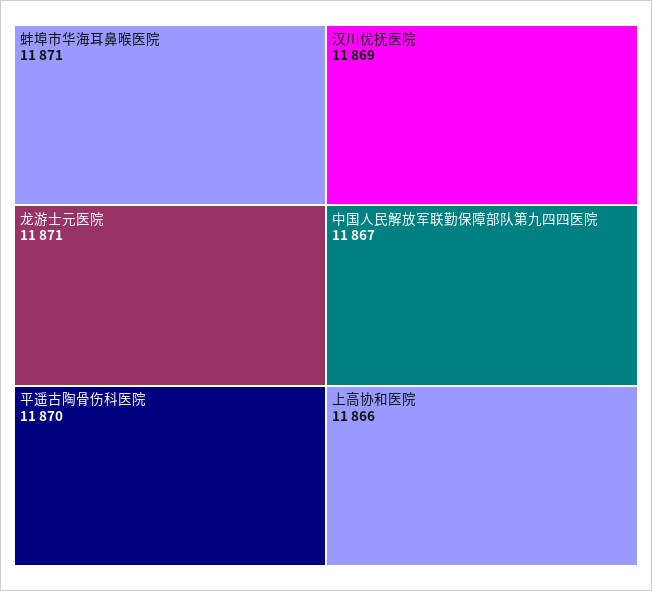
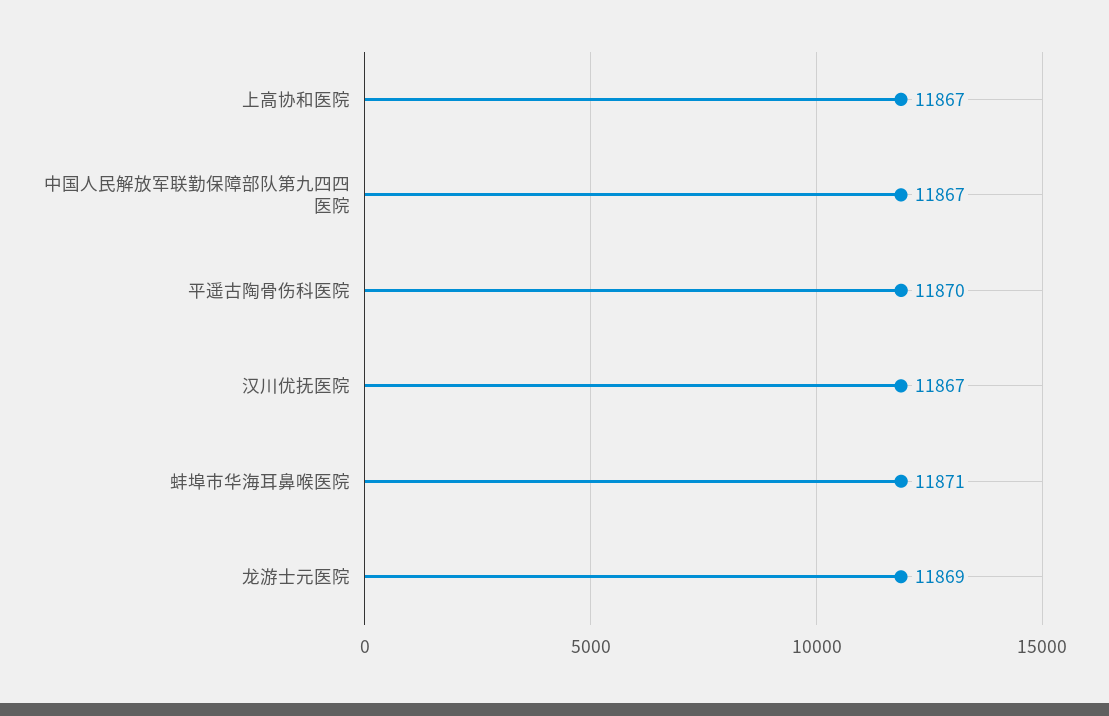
龙游士元医院: 11871 -> 11869
汉川优抚医院: 11869 -> 11867
上高协和医院: 11866 -> 11867

